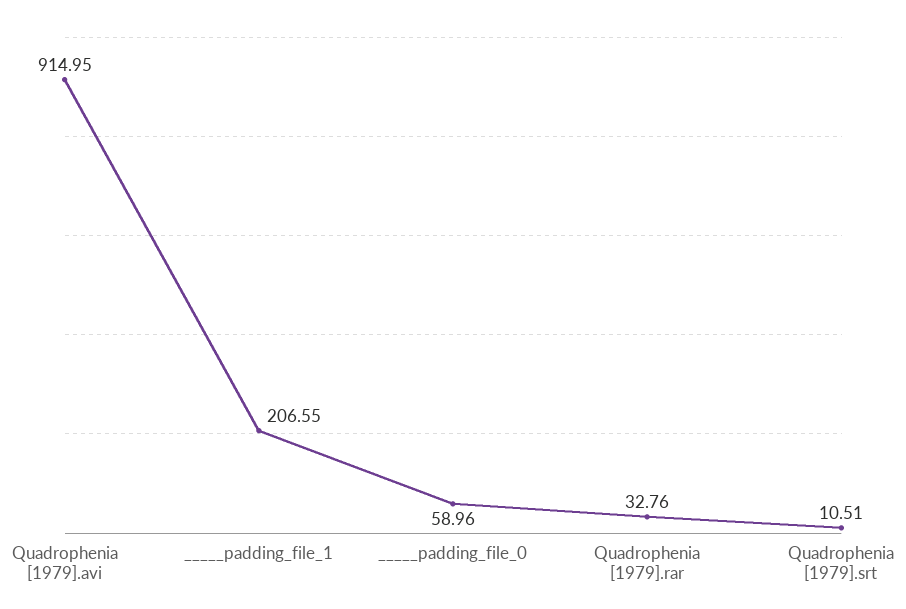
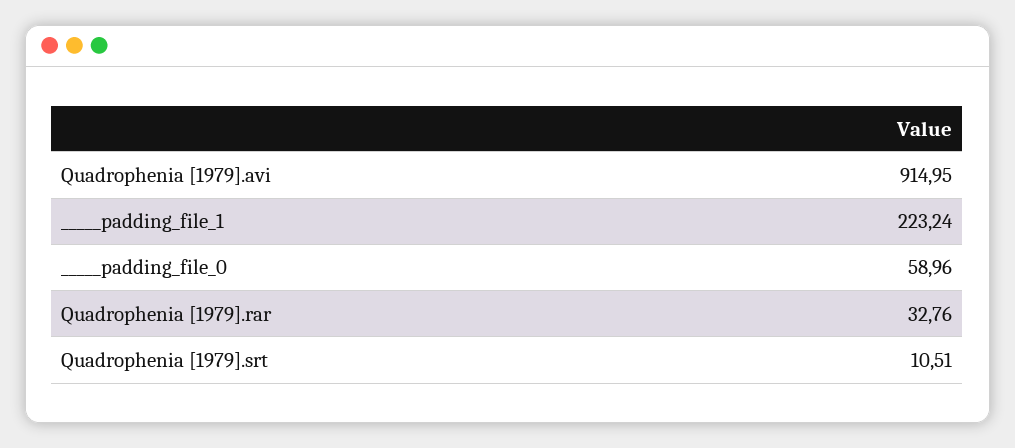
_____padding_file_1: 206.55 -> 223.24

